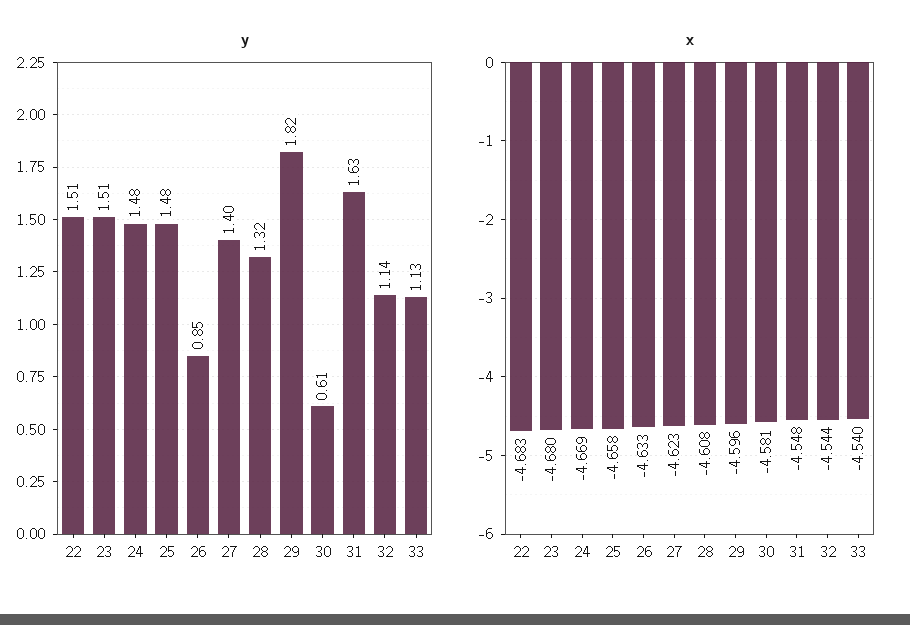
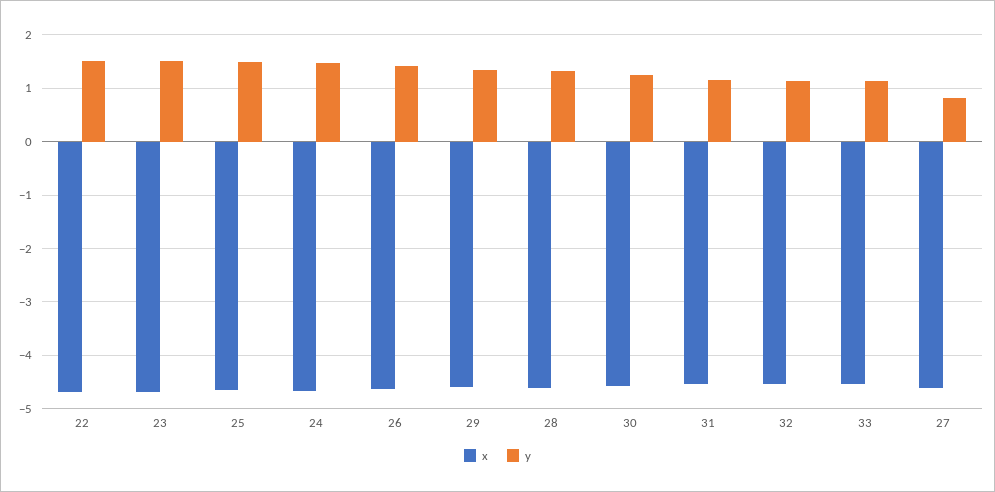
y, 26: 0.85 -> 1.4
y, 27: 1.4 -> 0.8
y, 29: 1.82 -> 1.4
y, 30: 0.61 -> 1.2
y, 31: 1.63 -> 1.2

